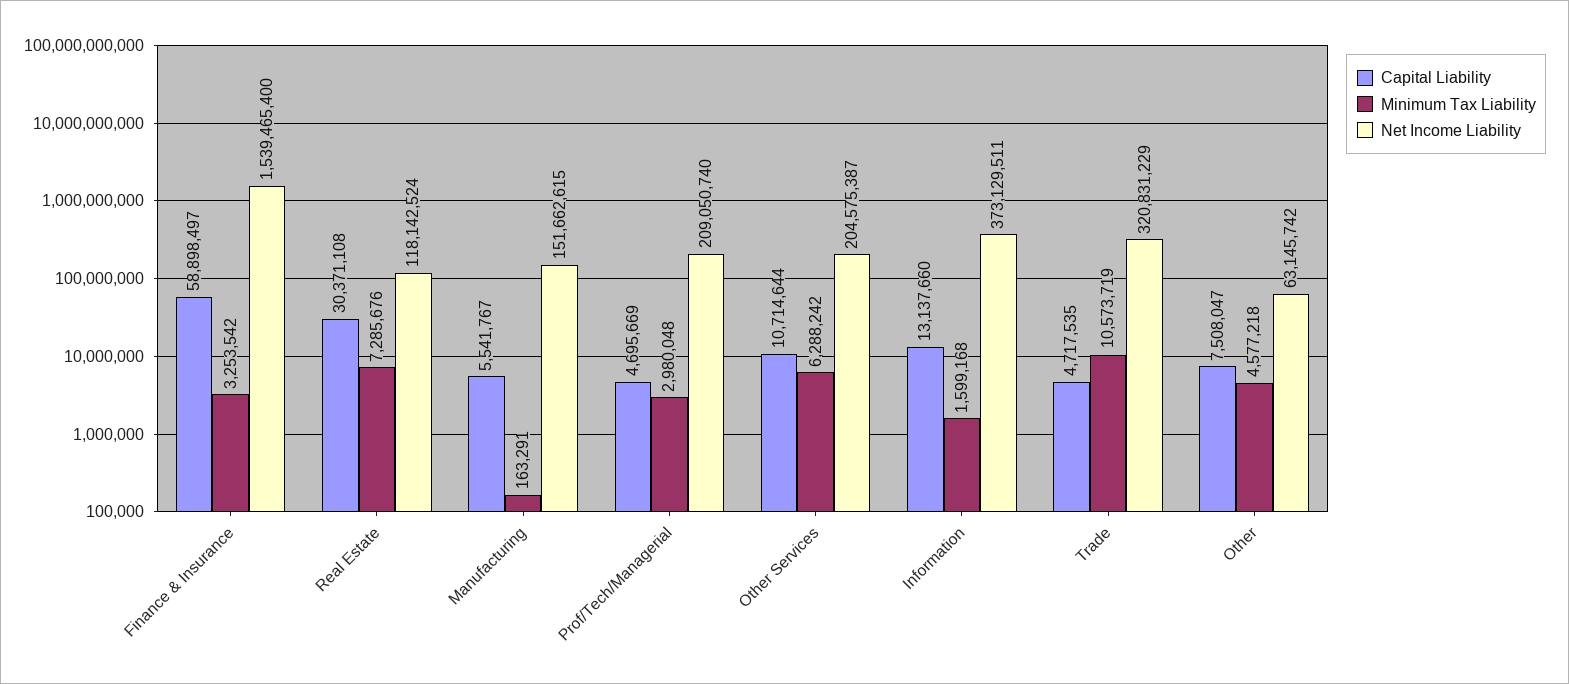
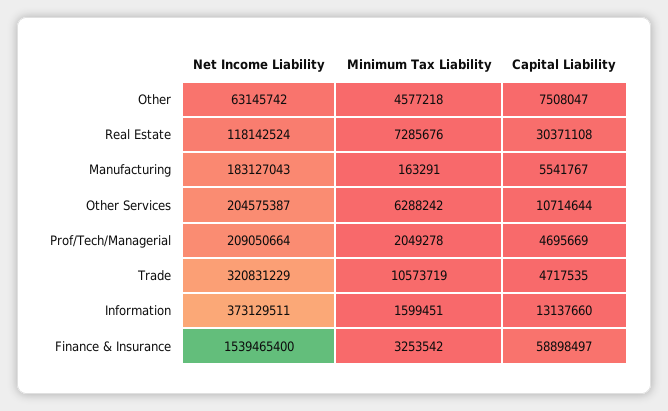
Net Income Liability, Manufacturing: 151662615 -> 183127043
Minimum Tax Liability, Prof/Tech/Managerial: 2980048 -> 2049278
Net Income Liability, Prof/Tech/Managerial: 209050740 -> 209050664
Minimum Tax Liability, Information: 1599168 -> 1599451

